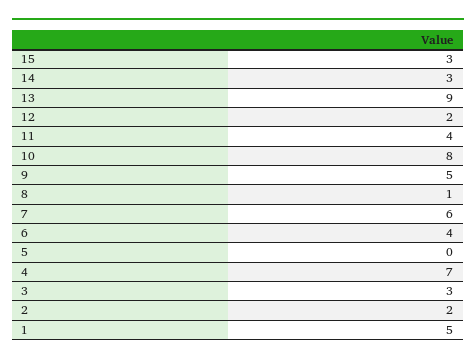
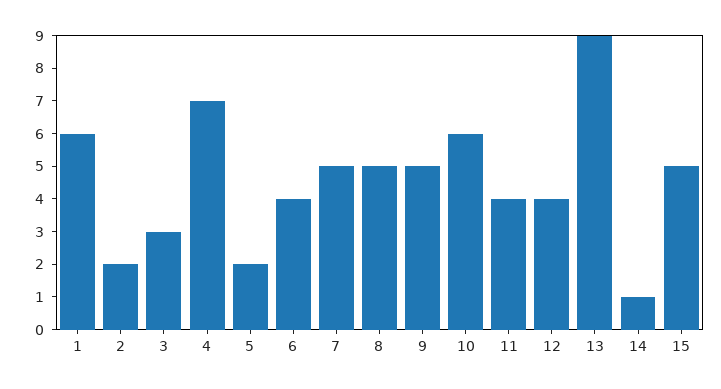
15: 3 -> 5
14: 3 -> 1
12: 2 -> 4
10: 8 -> 6
8: 1 -> 5
7: 6 -> 5
5: 0 -> 2
1: 5 -> 6

